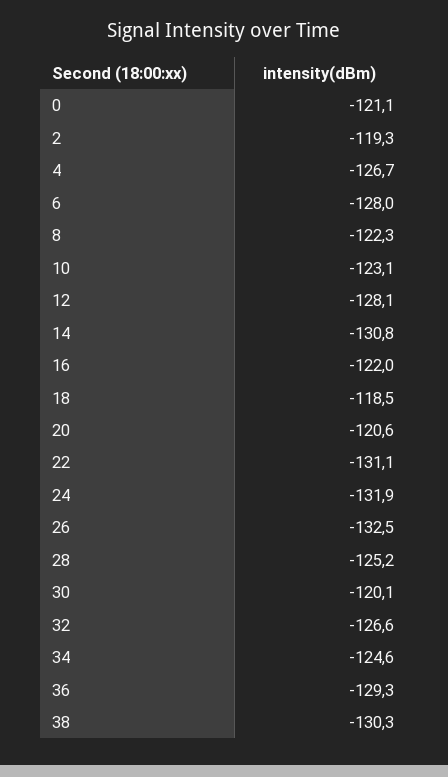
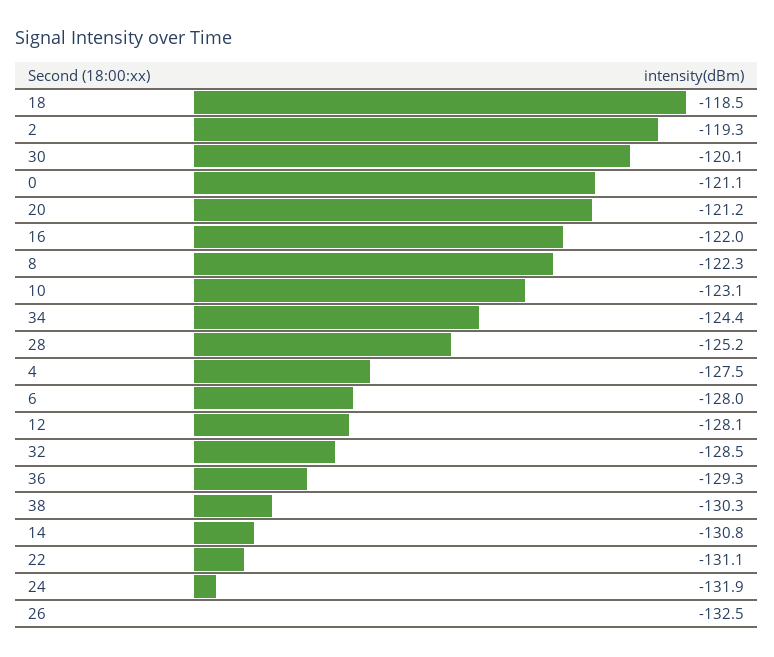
4: -126.7 -> -127.5
20: -120.6 -> -121.2
32: -126.6 -> -128.5
34: -124.6 -> -124.4

